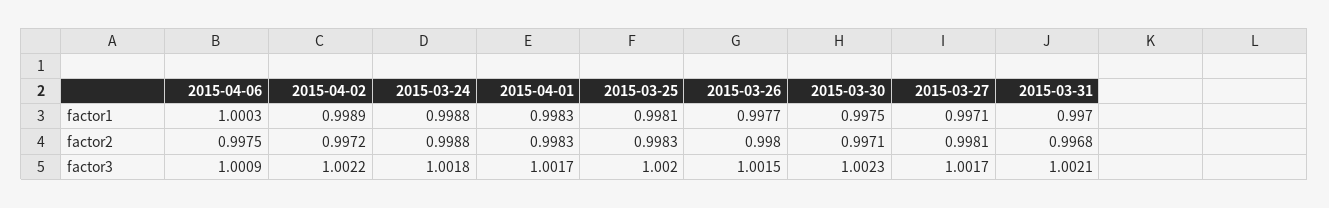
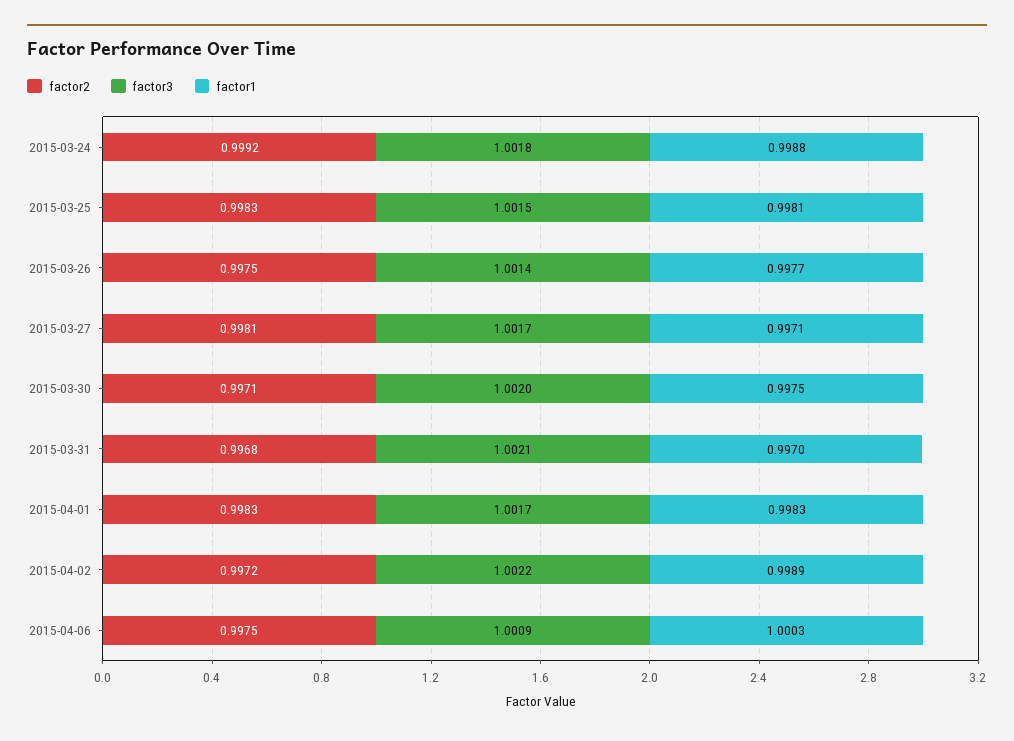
factor2, 2015-03-24: 0.9988 -> 0.9992
factor2, 2015-03-26: 0.998 -> 0.9975
factor3, 2015-03-25: 1.002 -> 1.0015
factor3, 2015-03-26: 1.0015 -> 1.0014
factor3, 2015-03-30: 1.0023 -> 1.002

